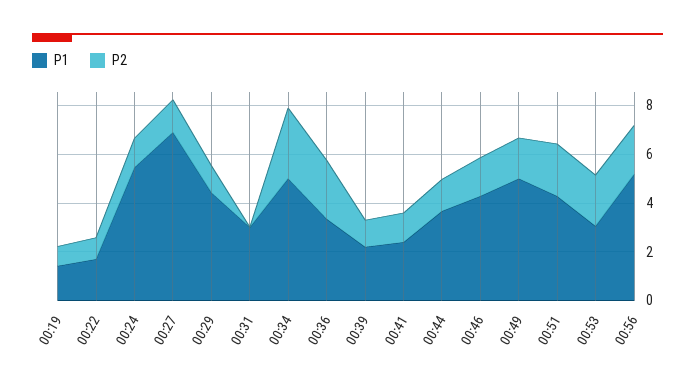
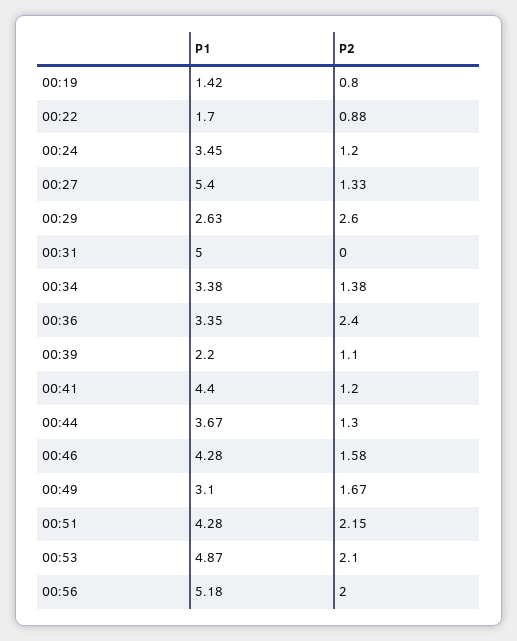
P1, 00:24: 5.5 -> 3.45
P1, 00:27: 7 -> 5.4
P1, 00:29: 4.5 -> 2.63
P2, 00:29: 1 -> 2.6
P1, 00:31: 3 -> 5
P1, 00:34: 5 -> 3.38
P2, 00:34: 3 -> 1.38
P1, 00:41: 2.5 -> 4.4
P1, 00:49: 5 -> 3.1
P1, 00:53: 3 -> 4.87

